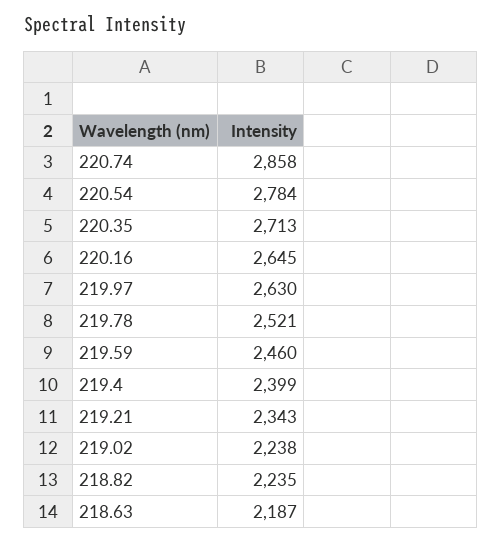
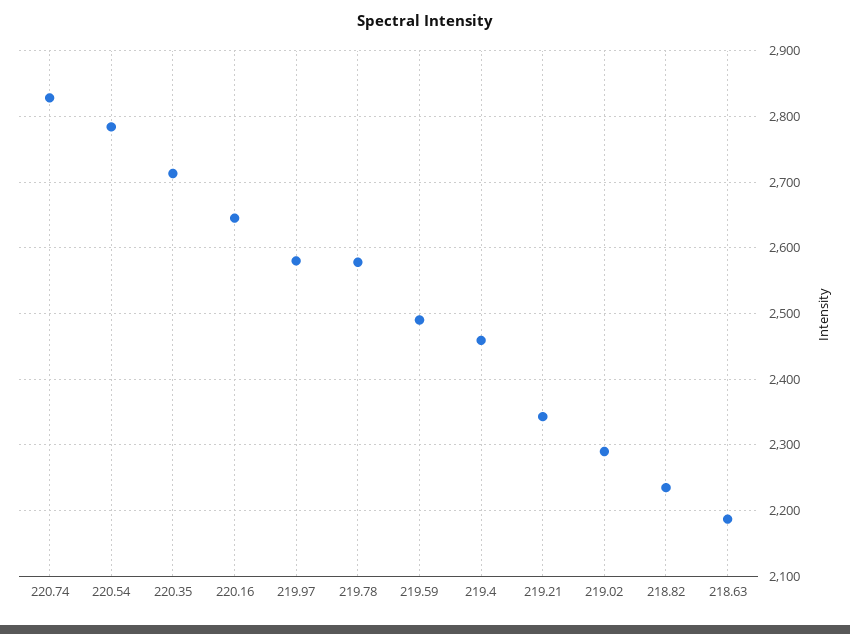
220.74: 2858 -> 2830
219.97: 2630 -> 2580
219.78: 2521 -> 2580
219.59: 2460 -> 2490
219.4: 2399 -> 2460
219.02: 2238 -> 2290

